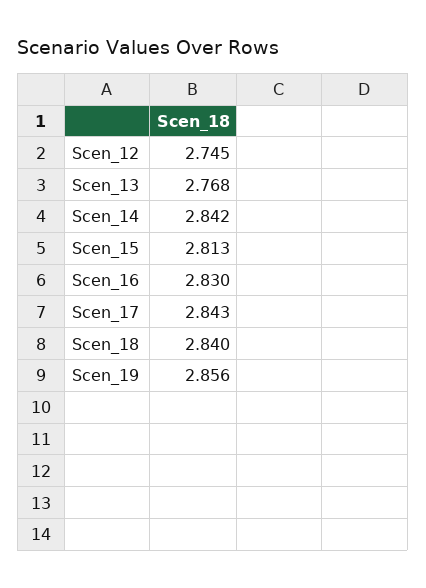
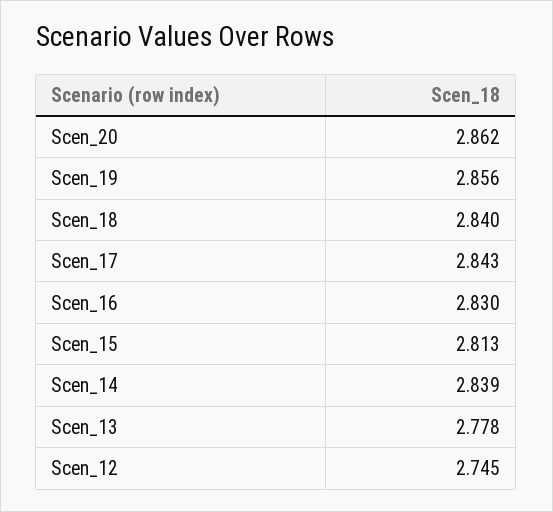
Scen_13: 2.768 -> 2.778
Scen_14: 2.842 -> 2.839
Scen_20: none -> 2.862

